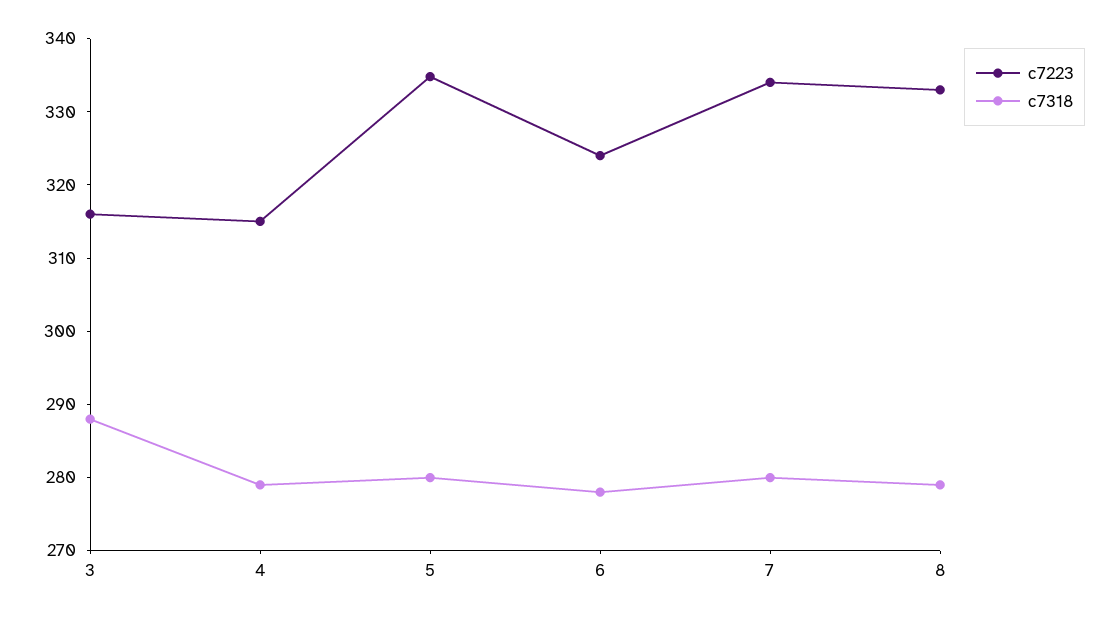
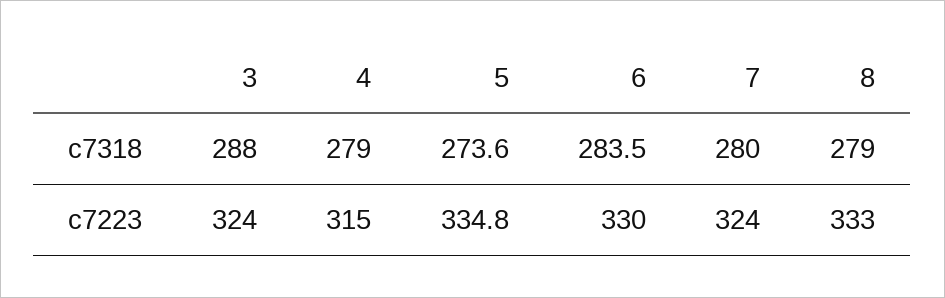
c7223, 3: 316 -> 324
c7318, 5: 280 -> 273.6
c7223, 6: 324 -> 330
c7318, 6: 278 -> 283.5
c7223, 7: 334 -> 324

